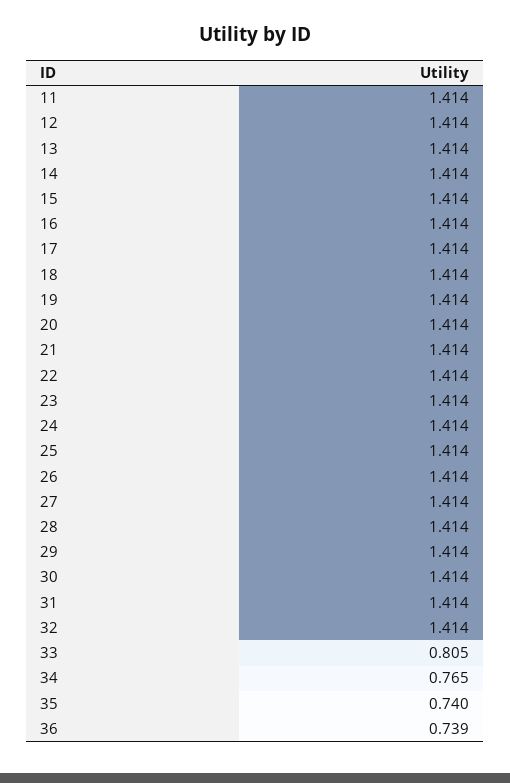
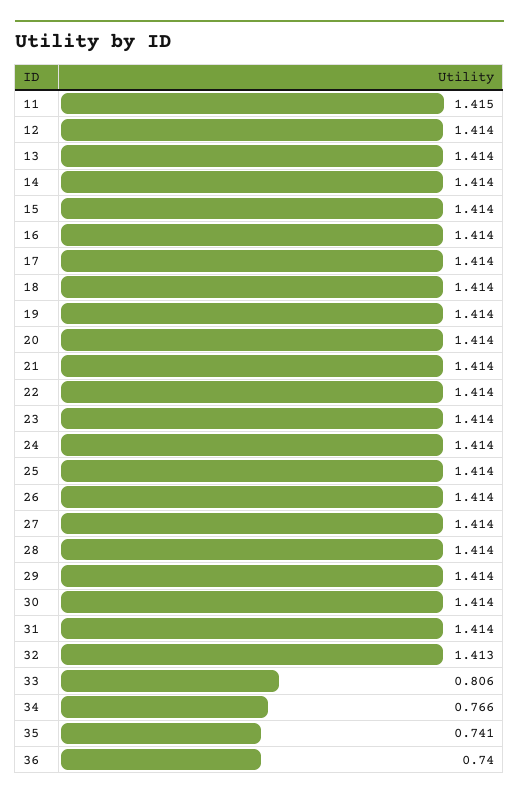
11: 1.414 -> 1.415
32: 1.414 -> 1.413
33: 0.805 -> 0.806
34: 0.765 -> 0.766
35: 0.74 -> 0.741
36: 0.739 -> 0.74

